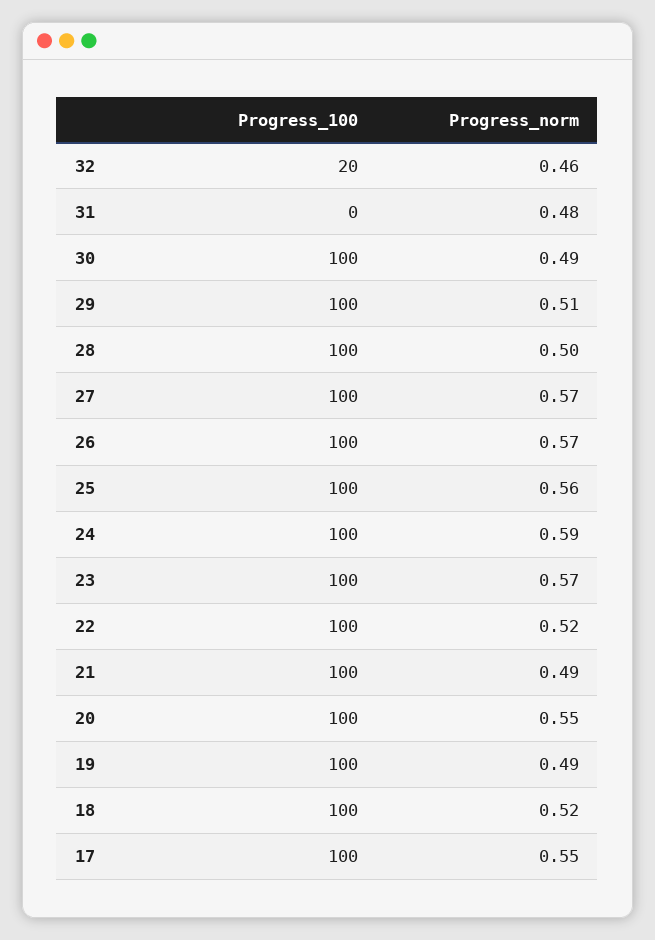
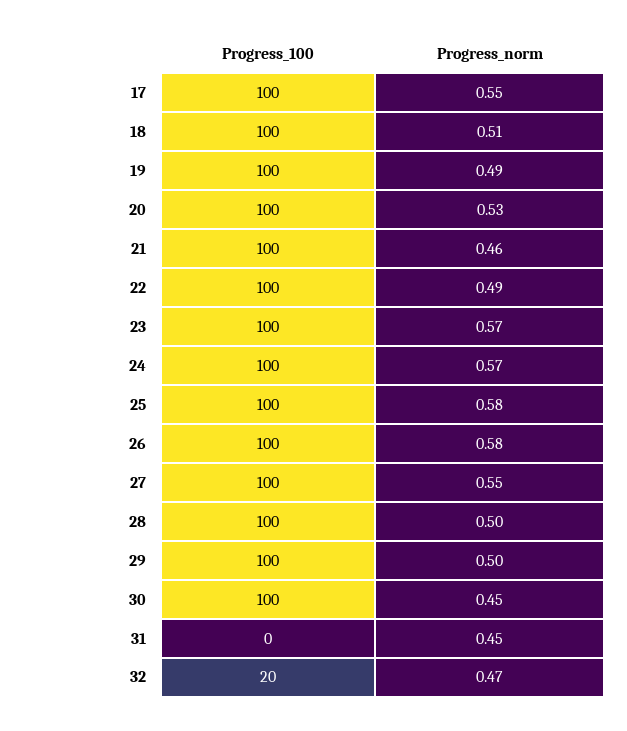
Progress_norm, 32: 0.46 -> 0.47
Progress_norm, 31: 0.48 -> 0.45
Progress_norm, 30: 0.49 -> 0.45
Progress_norm, 29: 0.51 -> 0.5
Progress_norm, 27: 0.57 -> 0.55
Progress_norm, 26: 0.57 -> 0.58
Progress_norm, 25: 0.56 -> 0.58
Progress_norm, 24: 0.59 -> 0.57
Progress_norm, 22: 0.52 -> 0.49
Progress_norm, 21: 0.49 -> 0.46
Progress_norm, 20: 0.55 -> 0.53
Progress_norm, 18: 0.52 -> 0.51

